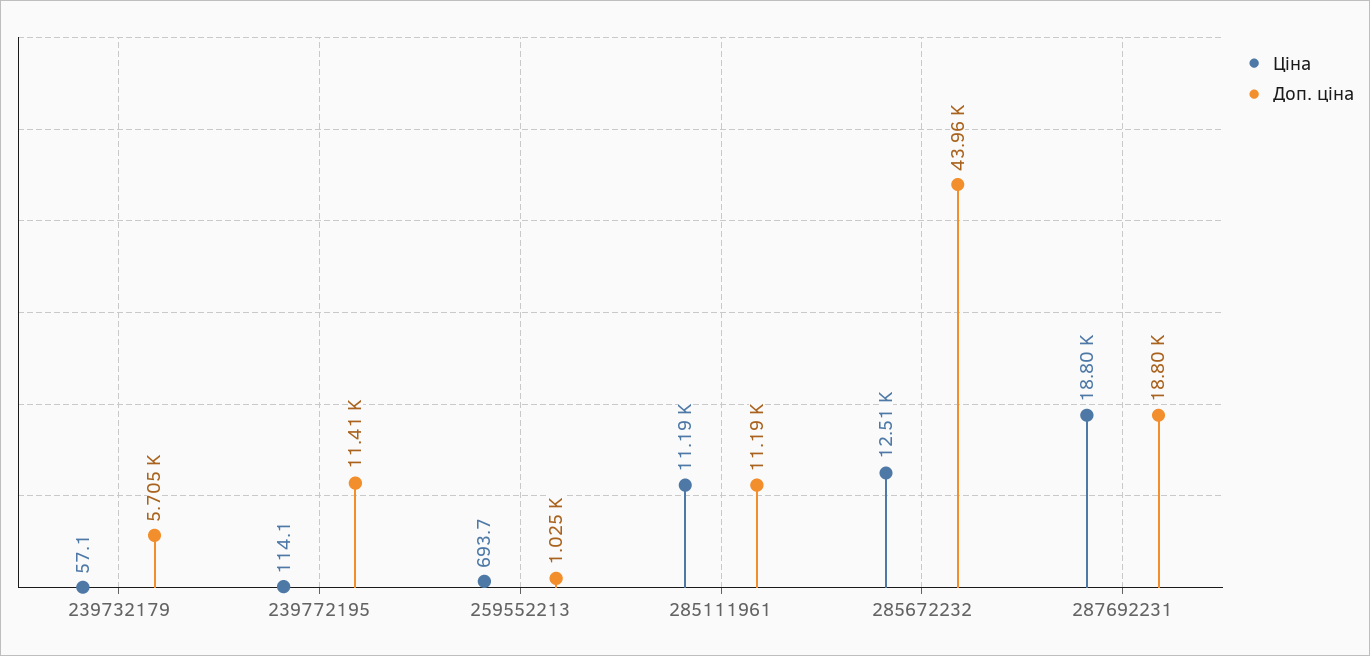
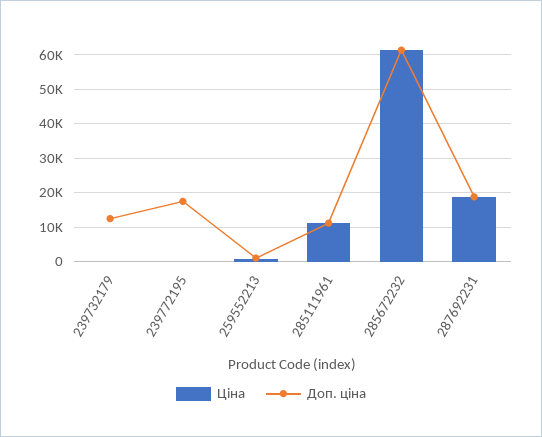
Доп. ціна, 239732179: 5705 -> 12000
Доп. ціна, 239772195: 11410 -> 18000
Ціна, 285672232: 12510 -> 62000
Доп. ціна, 285672232: 43960 -> 62000

